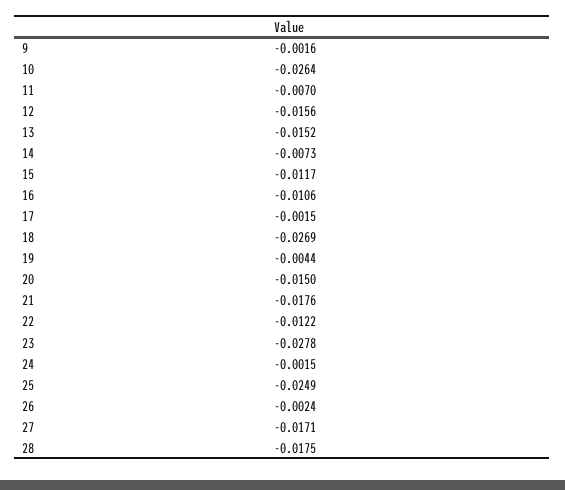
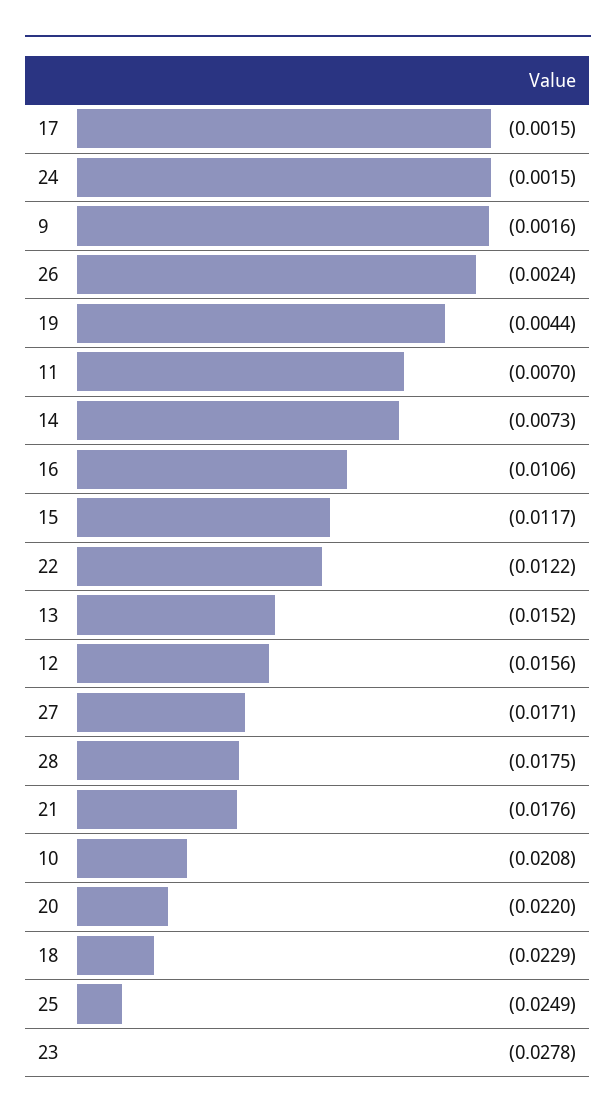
10: -0.0264 -> -0.0208
18: -0.0269 -> -0.0229
20: -0.015 -> -0.022

